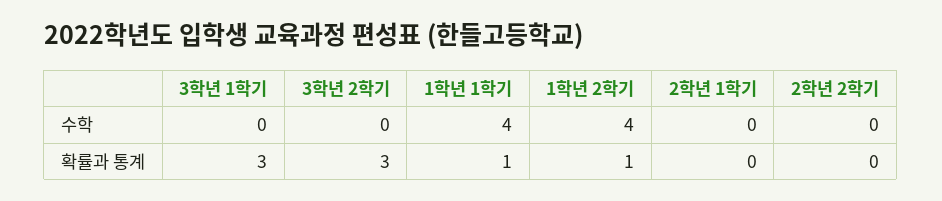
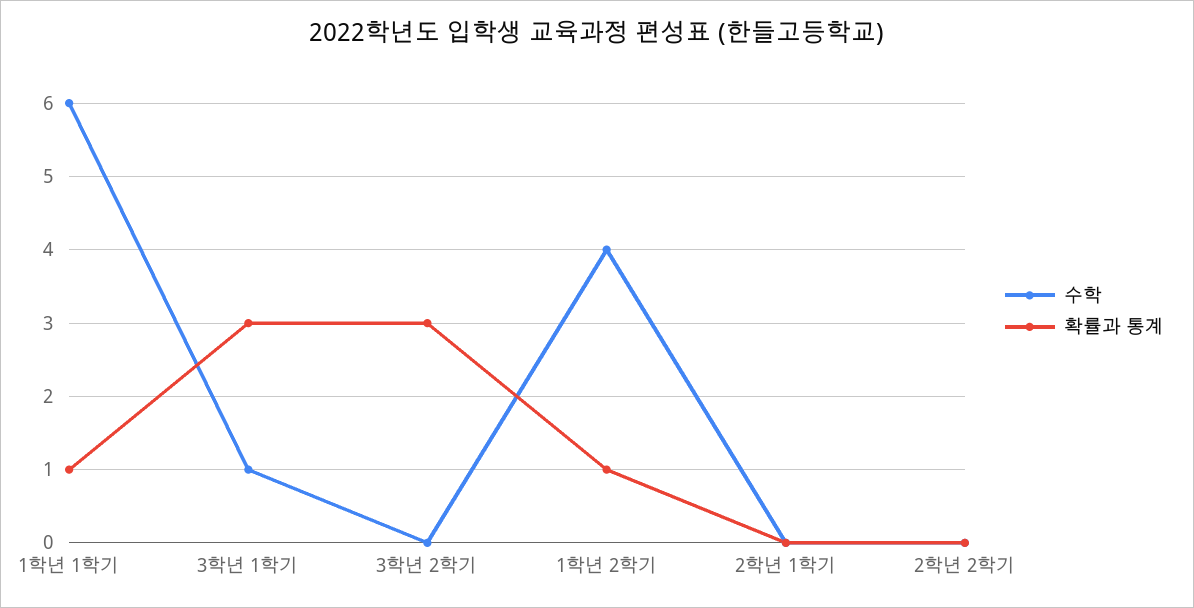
수학, 3학년 1학기: 0 -> 1
수학, 1학년 1학기: 4 -> 6

